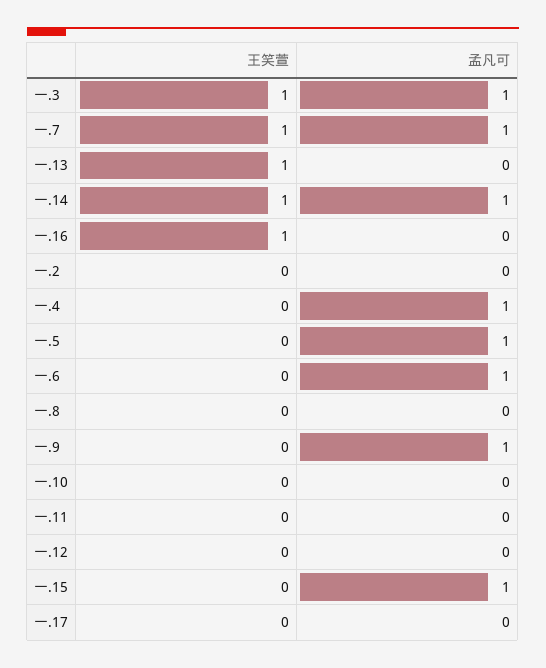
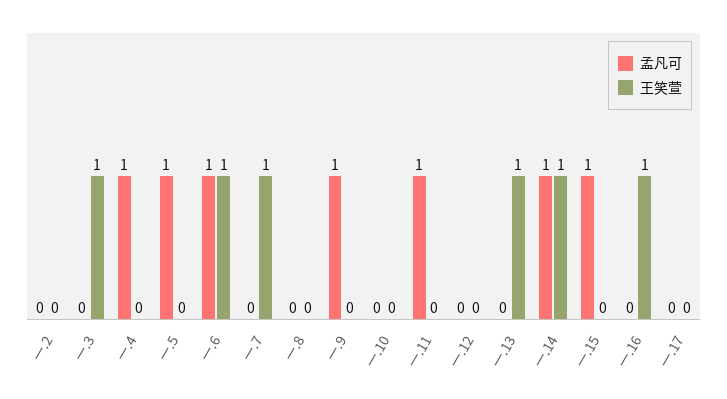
孟凡可, 一.3: 1 -> 0
孟凡可, 一.7: 1 -> 0
王笑萱, 一.6: 0 -> 1
孟凡可, 一.11: 0 -> 1

